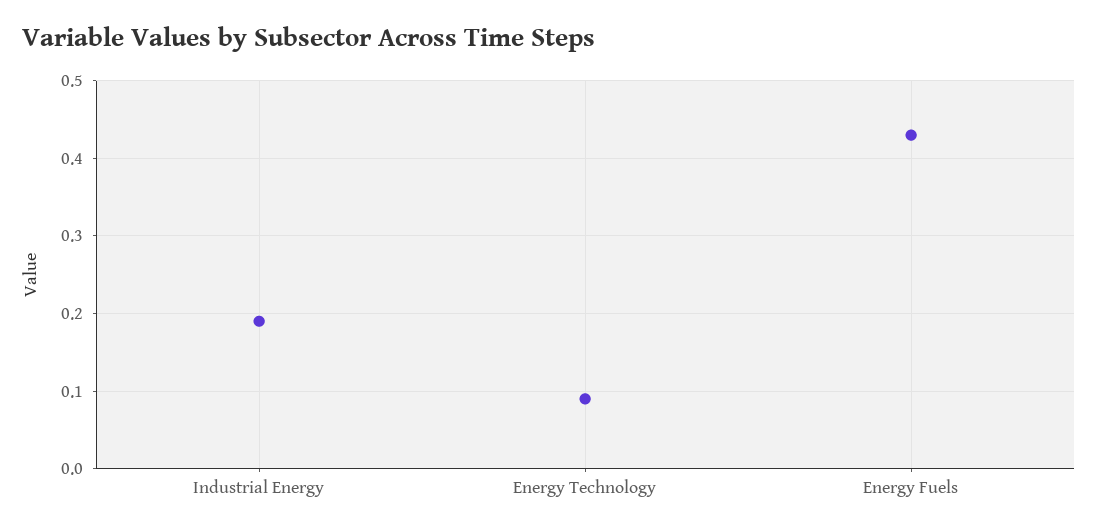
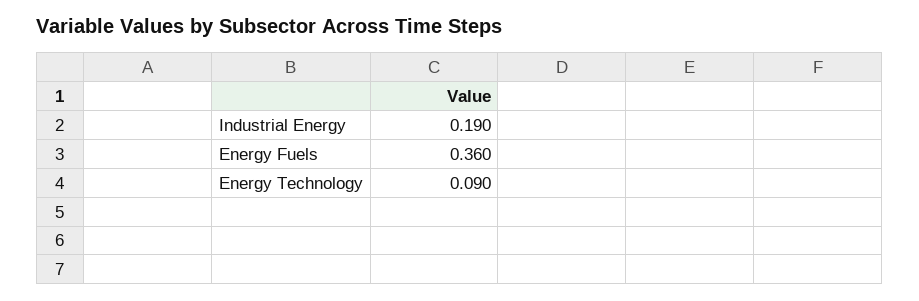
Energy Fuels: 0.43 -> 0.36

